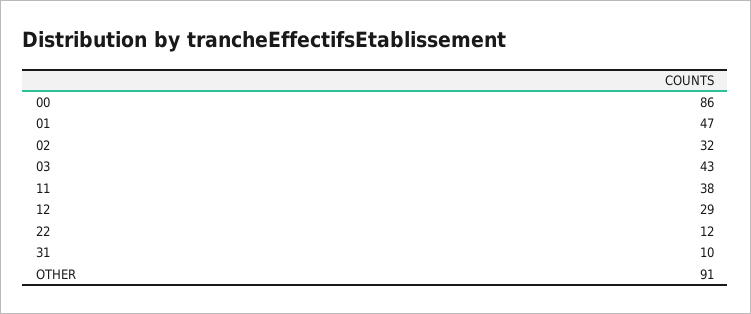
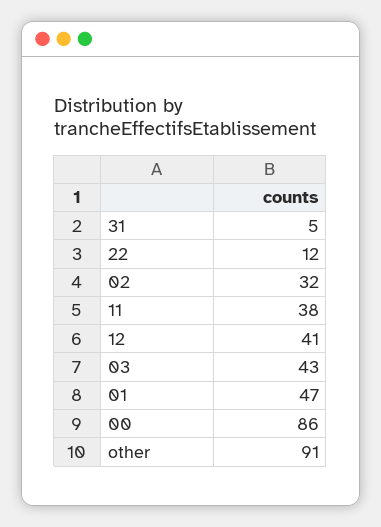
12: 29 -> 41
31: 10 -> 5

